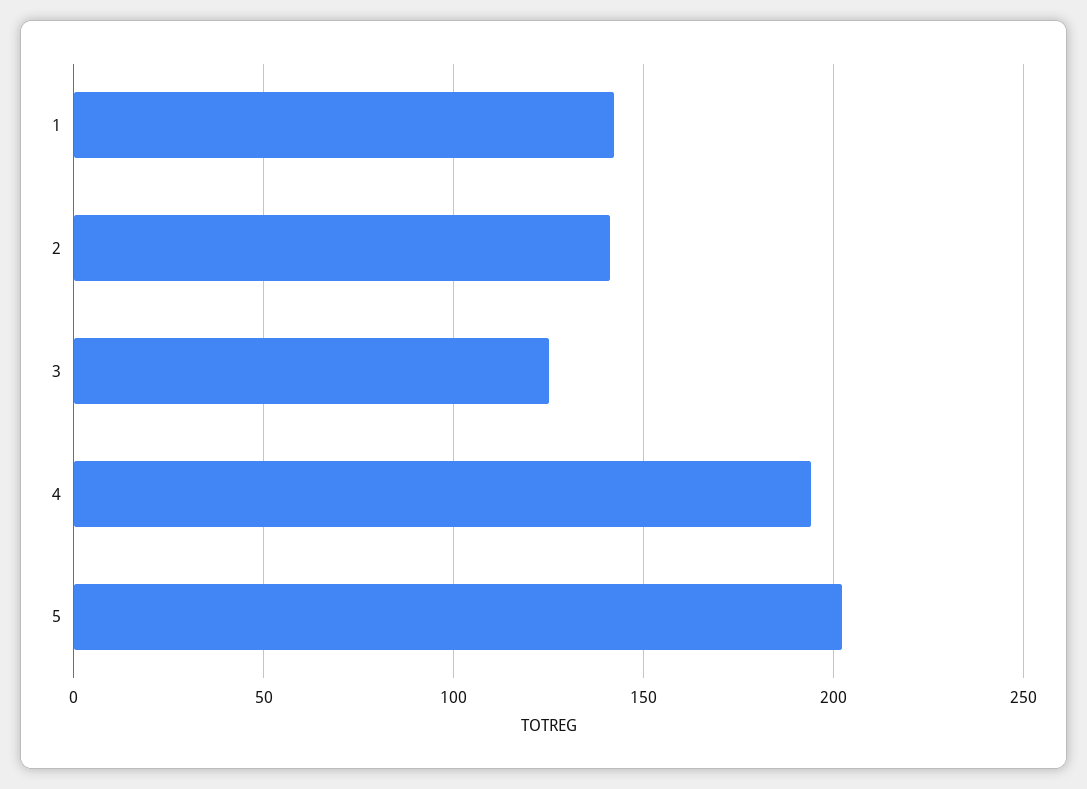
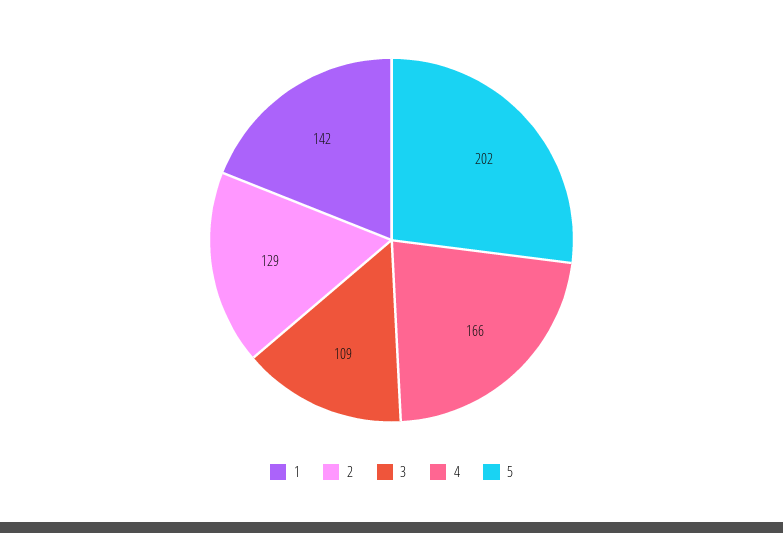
2: 140 -> 129
3: 125 -> 109
4: 195 -> 166

